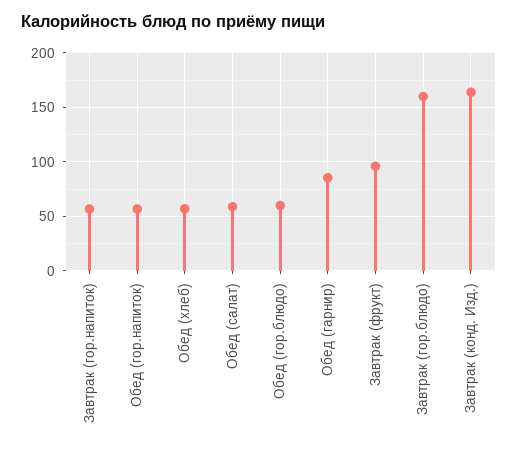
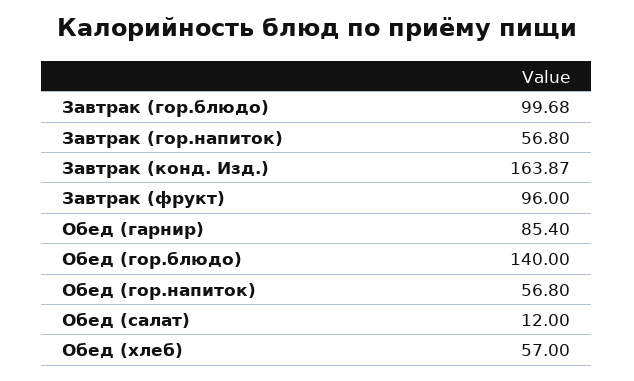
Обед (салат): 60 -> 12
Обед (гор.блюдо): 60 -> 140
Завтрак (гор.блюдо): 160 -> 99.68

